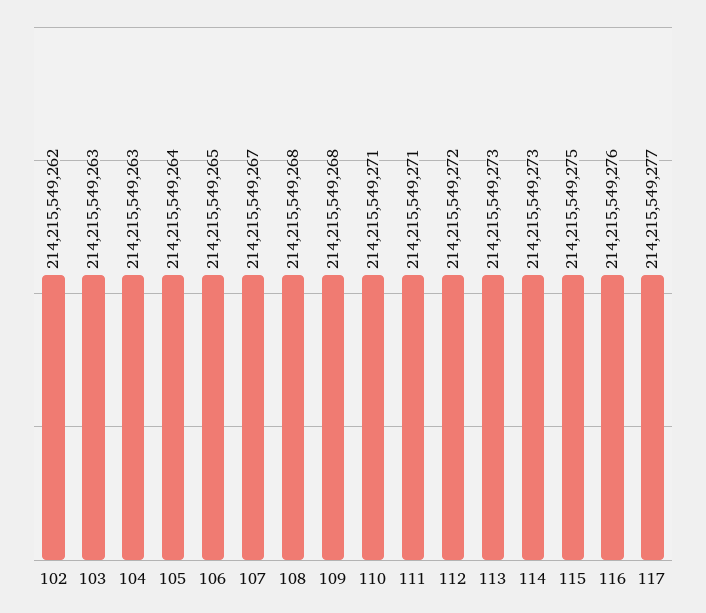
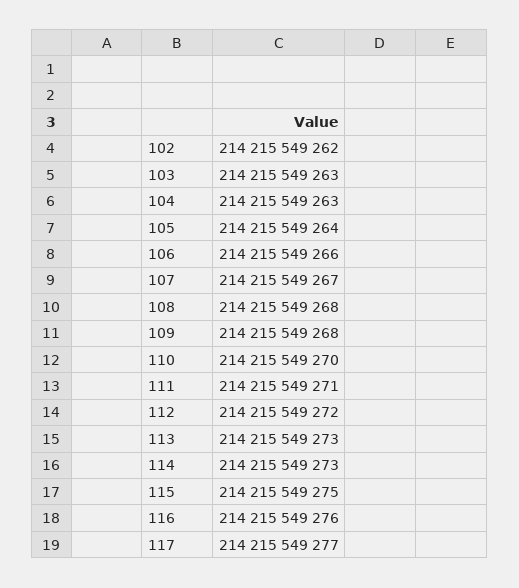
106: 214215549265 -> 214215549266
110: 214215549271 -> 214215549270

